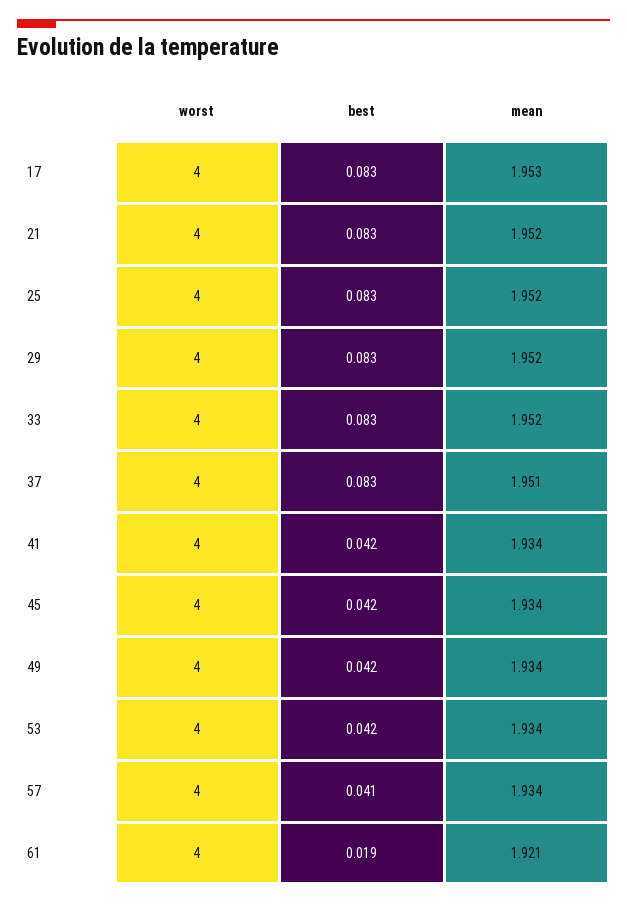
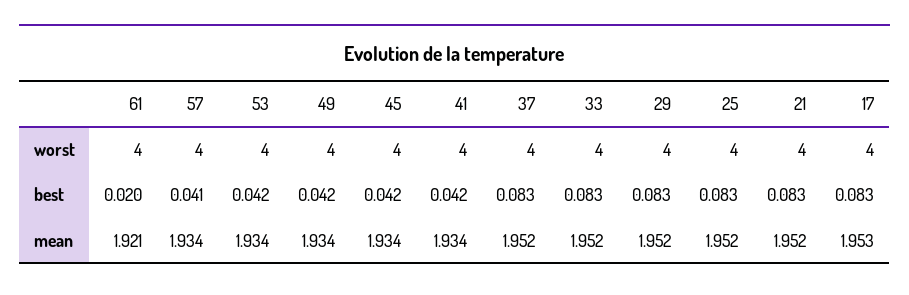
mean, 37: 1.951 -> 1.952
best, 61: 0.019 -> 0.02

